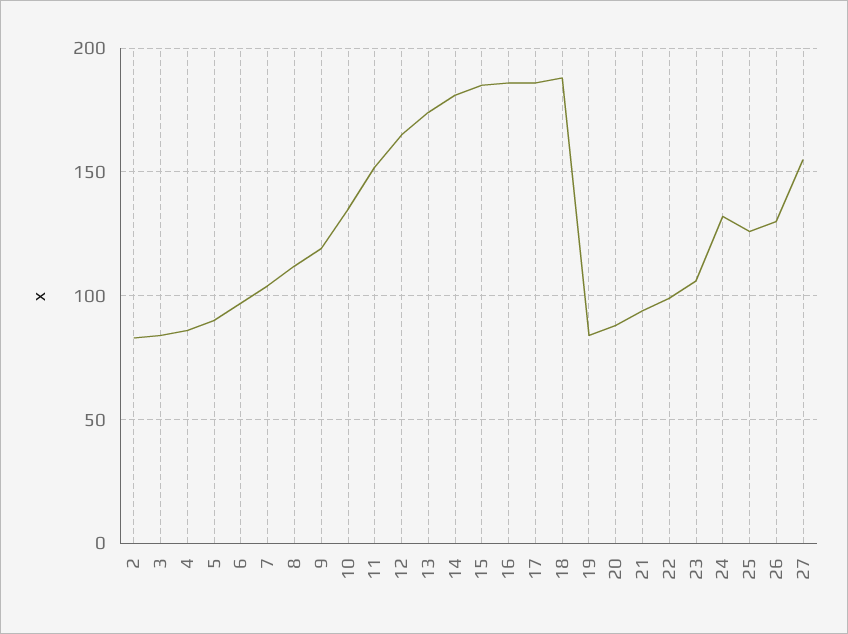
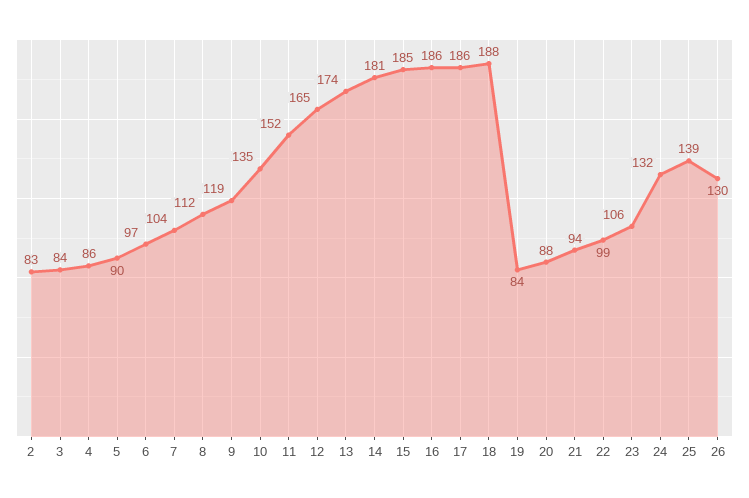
25: 125 -> 139
27: 155 -> none

